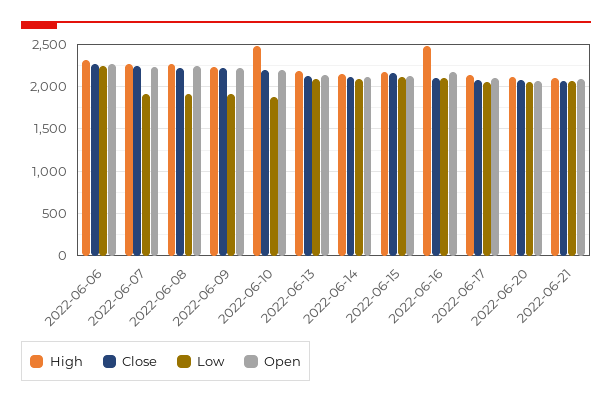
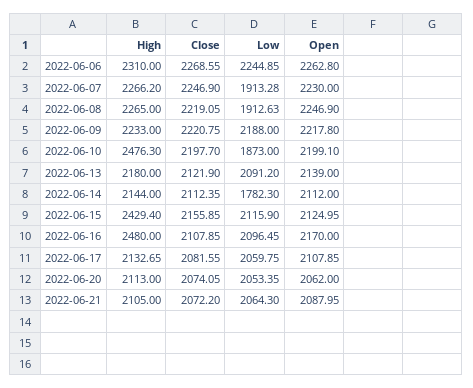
Low, 2022-06-09: 1900 -> 2188
Low, 2022-06-14: 2100 -> 1782.3
High, 2022-06-15: 2200 -> 2429.4

